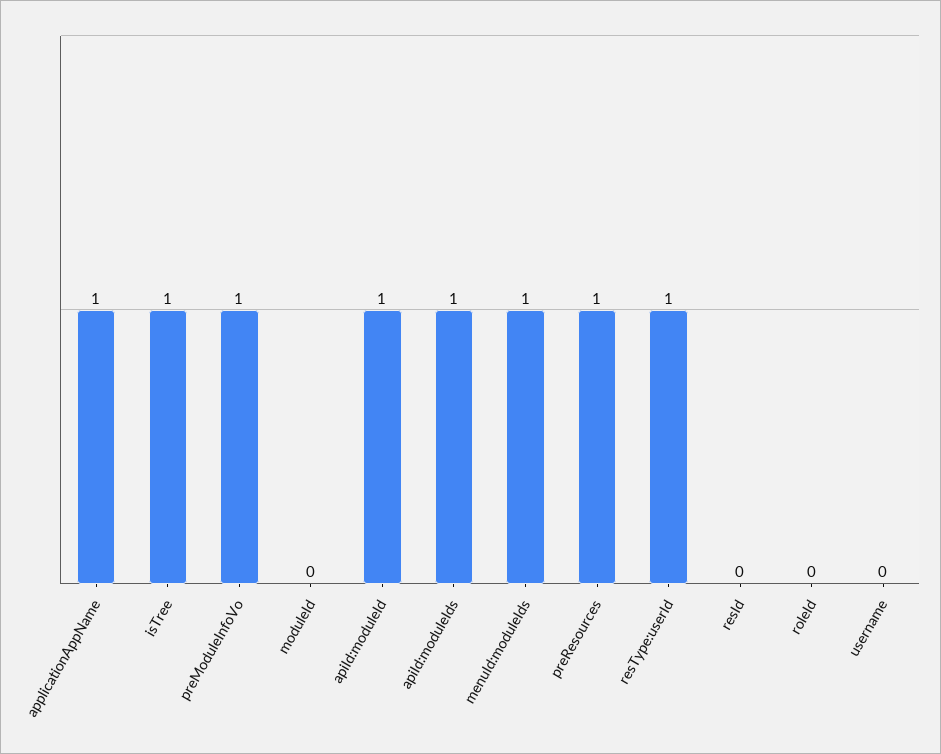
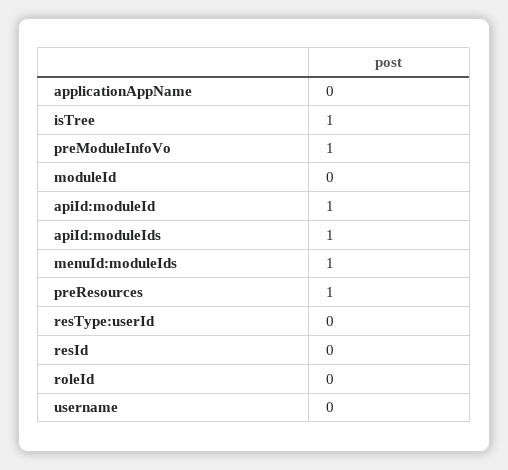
applicationAppName: 1 -> 0
resType:userId: 1 -> 0

